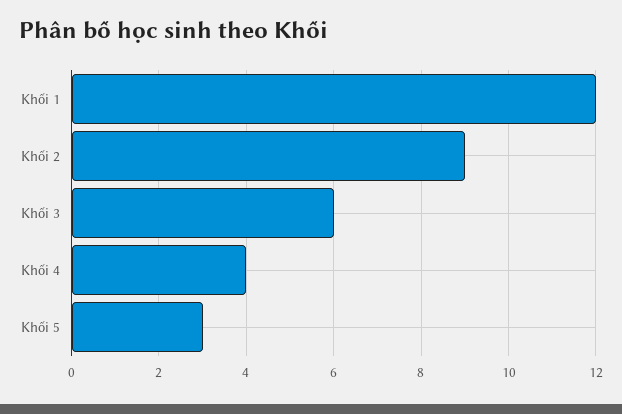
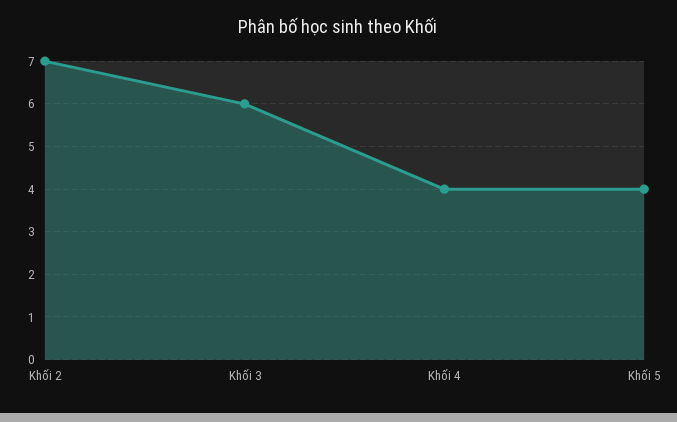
Khối 1: 12 -> none
Khối 2: 9 -> 7
Khối 5: 3 -> 4

